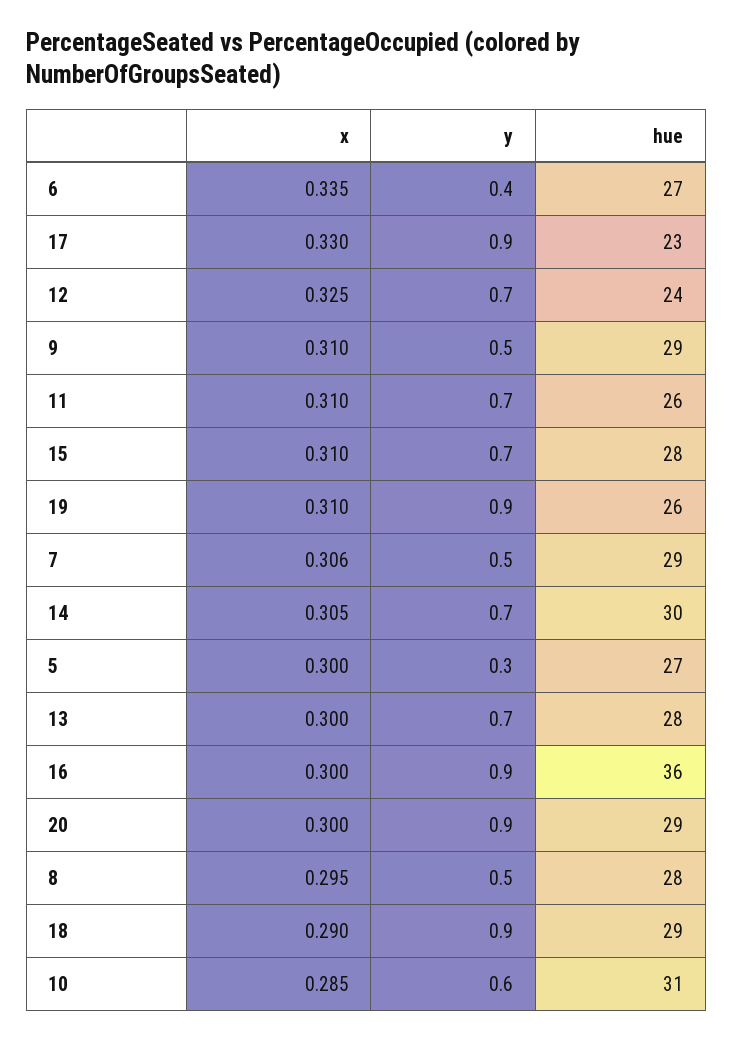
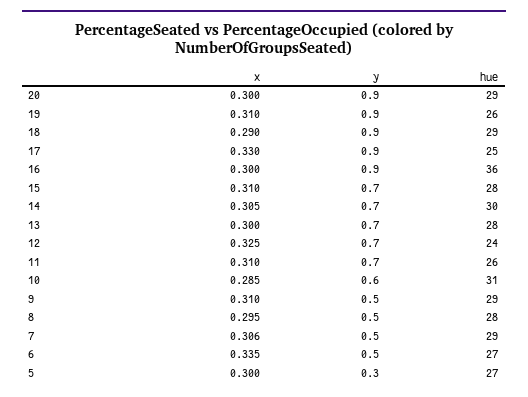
y, 6: 0.4 -> 0.5
hue, 17: 23 -> 25

